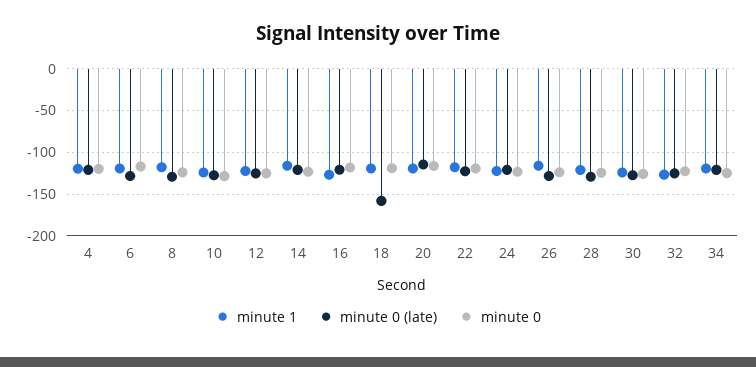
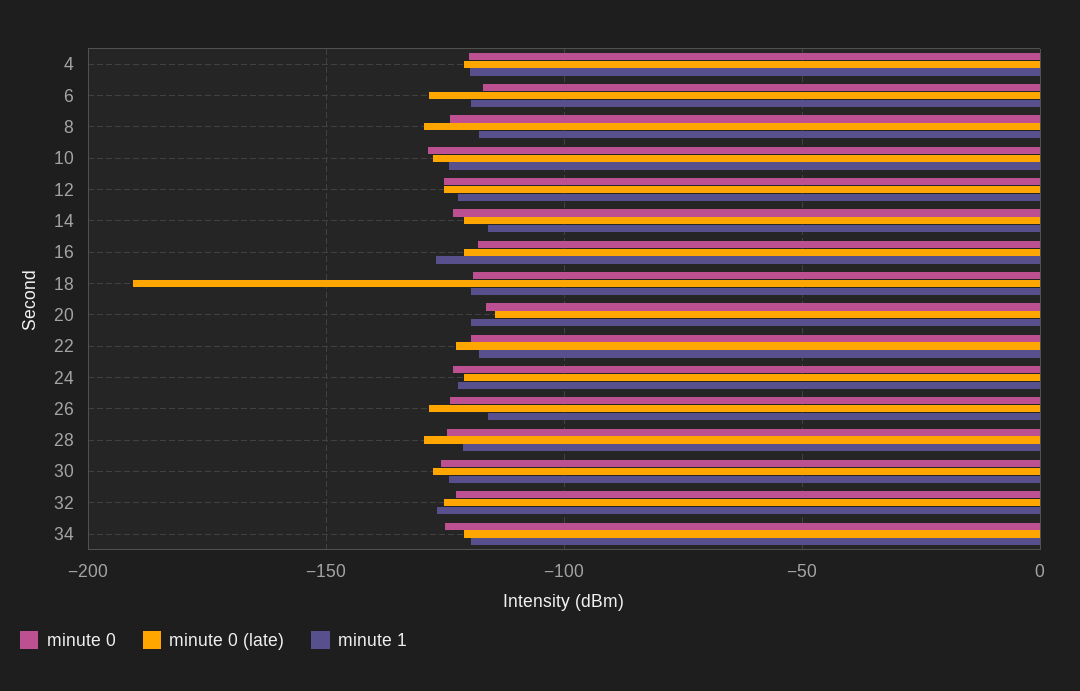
minute 0 (late), 18: -160 -> -190

